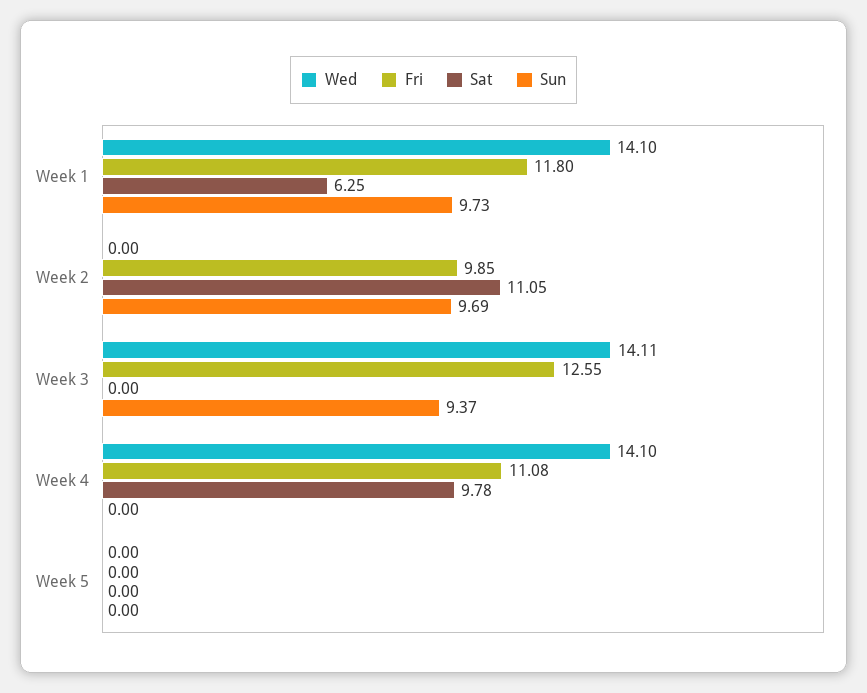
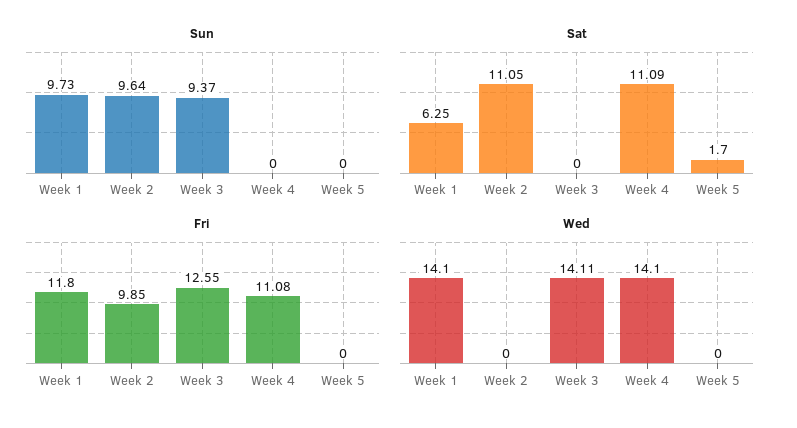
Sun, Week 2: 9.69 -> 9.64
Sat, Week 4: 9.78 -> 11.09
Sat, Week 5: 0 -> 1.7

